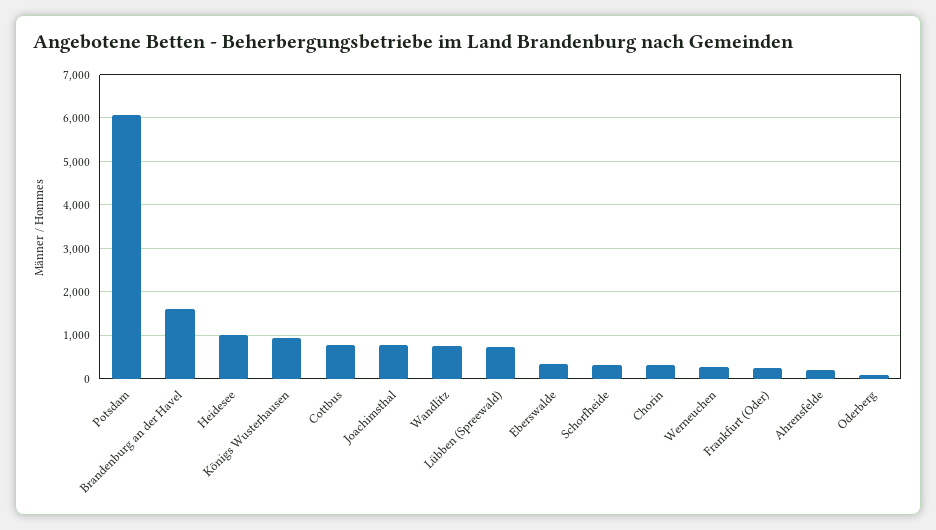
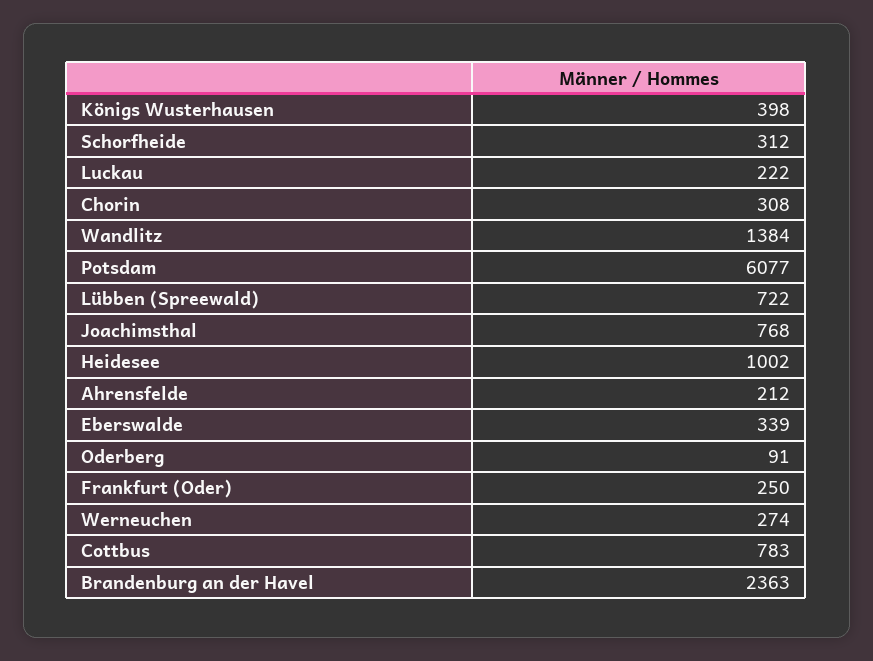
Brandenburg an der Havel: 1600 -> 2363
Königs Wusterhausen: 1000 -> 398
Wandlitz: 800 -> 1384
Luckau: none -> 222

